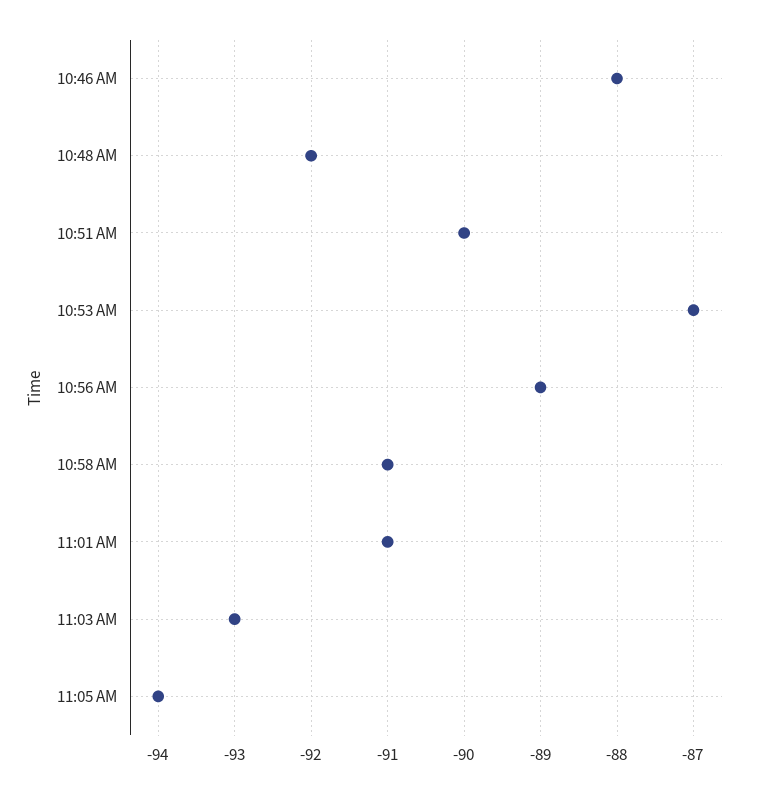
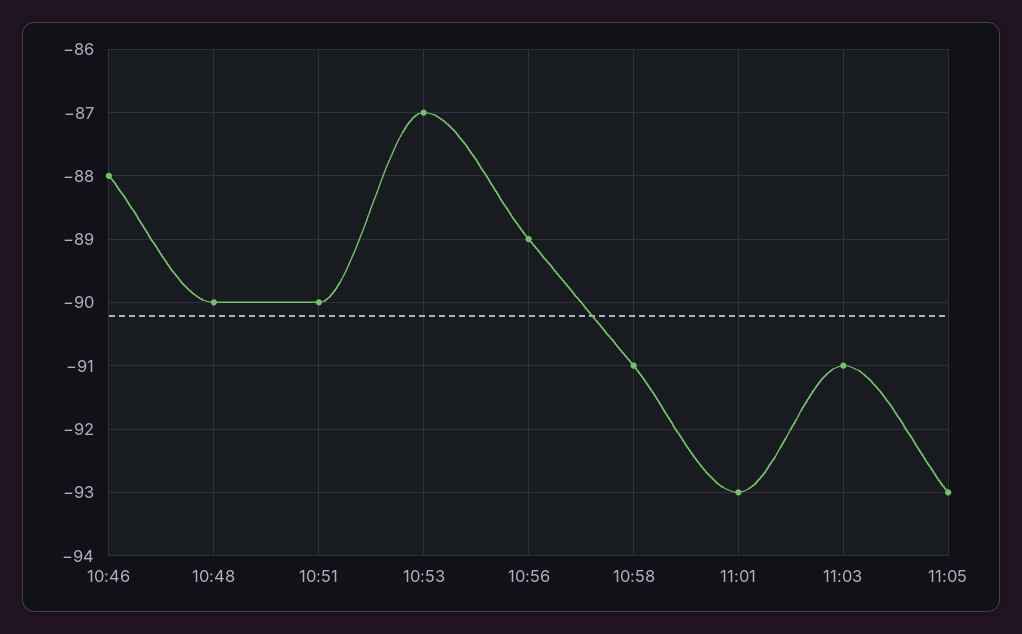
10:48 AM: -92 -> -90
11:01 AM: -91 -> -93
11:03 AM: -93 -> -91
11:05 AM: -94 -> -93

